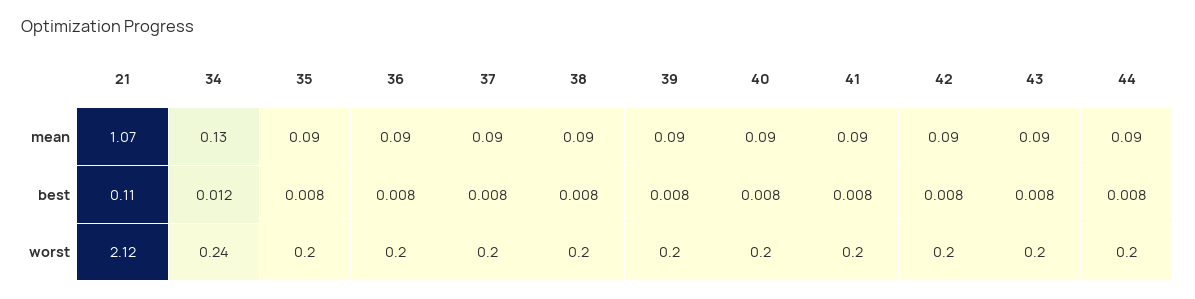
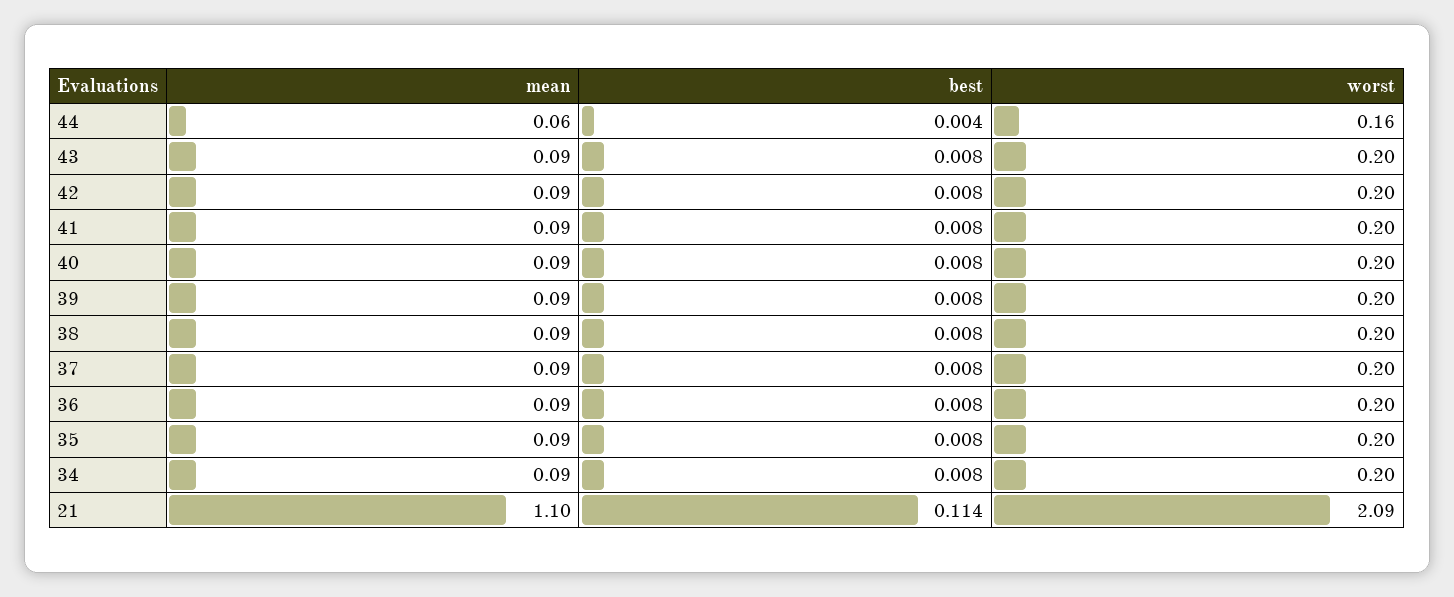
21, mean: 1.07 -> 1.1
34, mean: 0.13 -> 0.09
44, mean: 0.09 -> 0.06
21, best: 0.11 -> 0.114
34, best: 0.012 -> 0.008
44, best: 0.008 -> 0.004
21, worst: 2.12 -> 2.09
34, worst: 0.24 -> 0.2
44, worst: 0.2 -> 0.16

